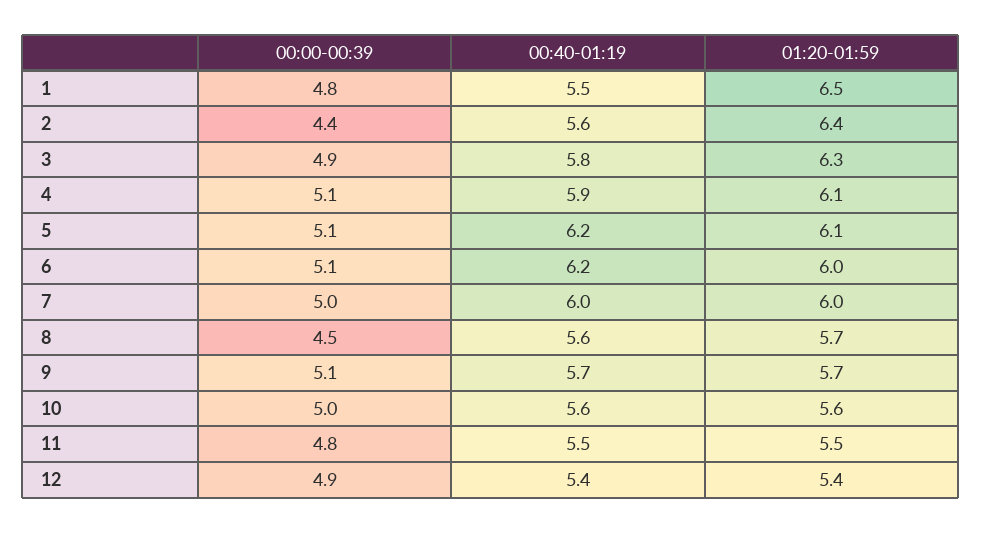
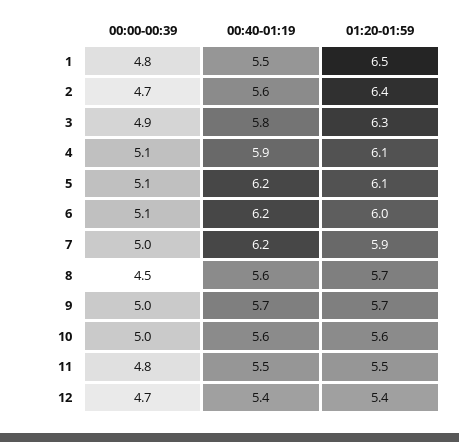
00:00-00:39, 2: 4.4 -> 4.7
00:40-01:19, 7: 6 -> 6.2
01:20-01:59, 7: 6 -> 5.9
00:00-00:39, 9: 5.1 -> 5
00:00-00:39, 12: 4.9 -> 4.7

